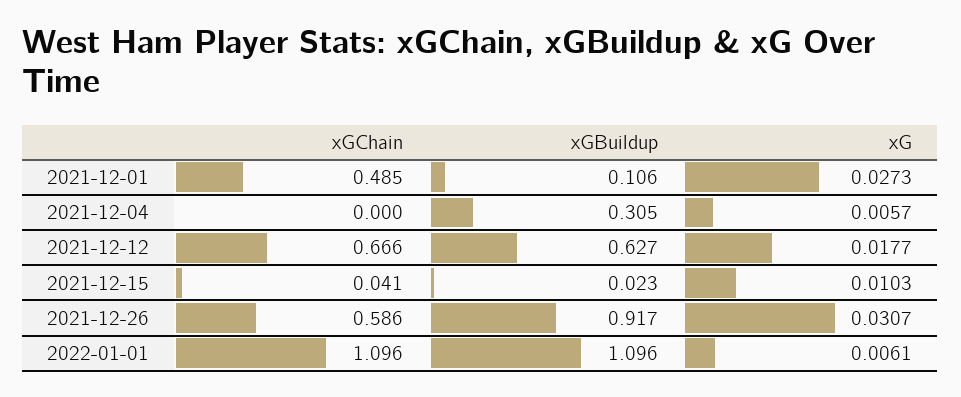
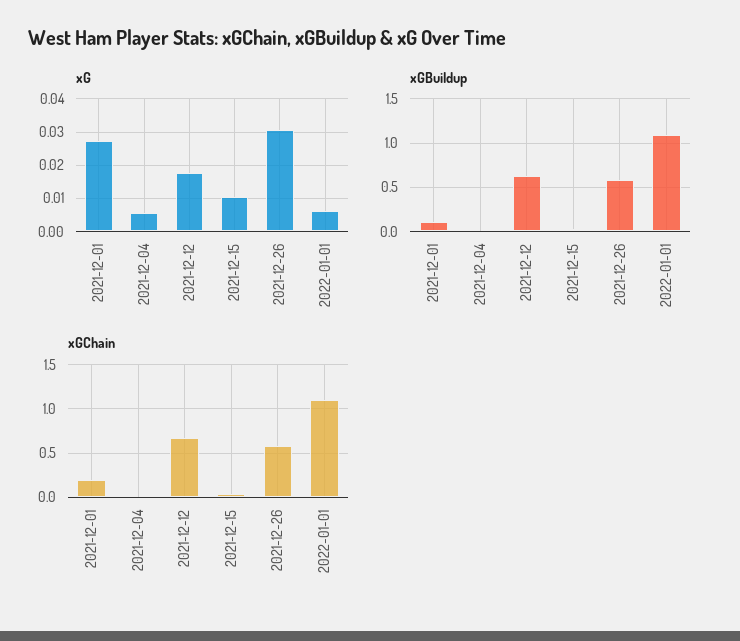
xGChain, 2021-12-01: 0.485 -> 0.2
xGBuildup, 2021-12-04: 0.305 -> 0
xGBuildup, 2021-12-26: 0.917 -> 0.6

